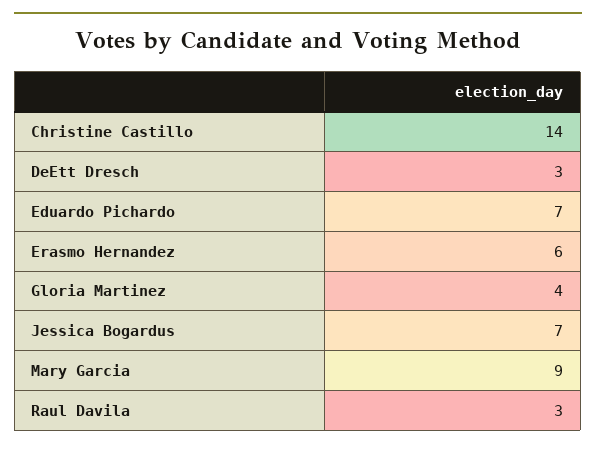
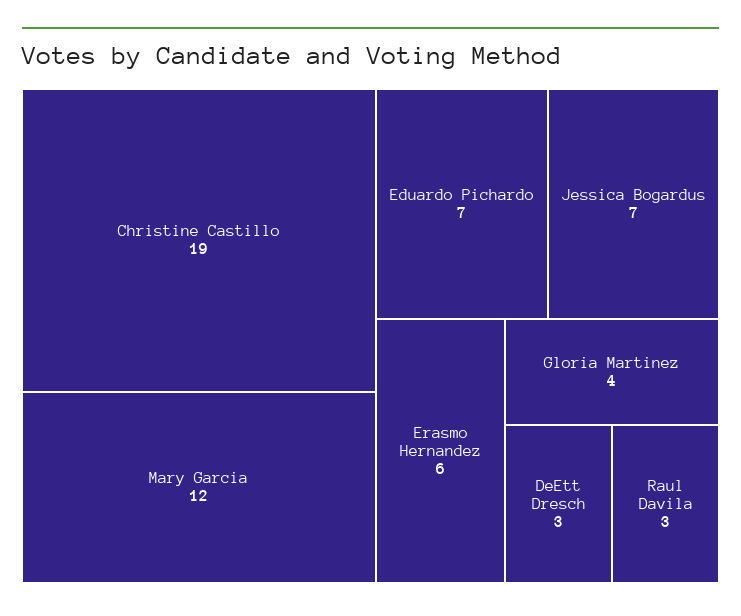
Christine Castillo: 14 -> 19
Mary Garcia: 9 -> 12

